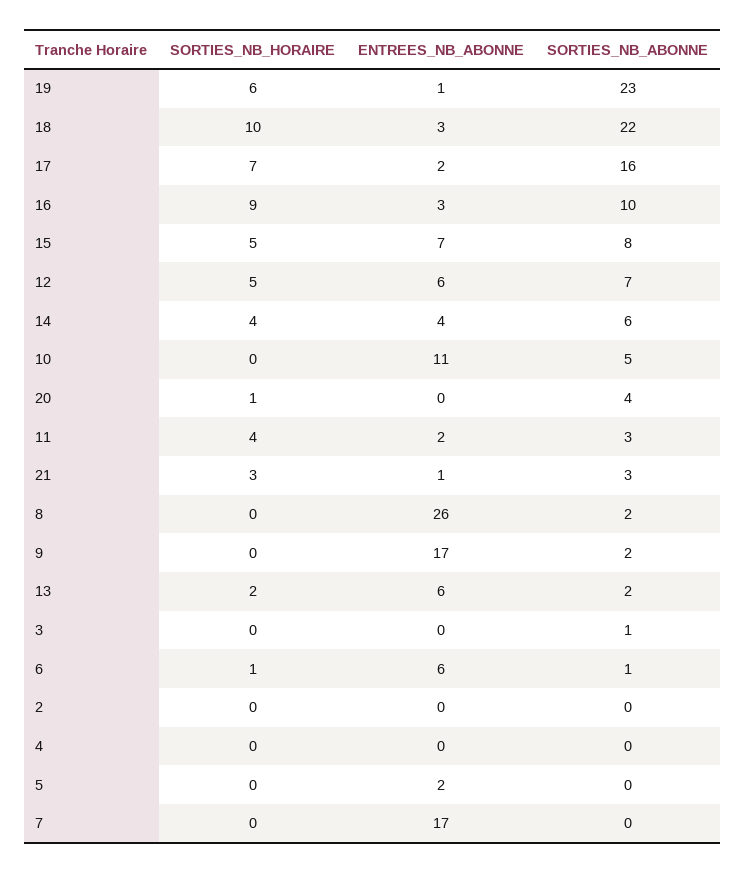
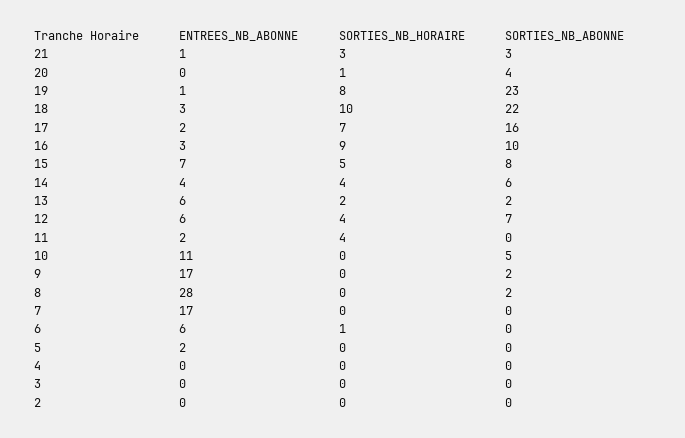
SORTIES_NB_HORAIRE, 19: 6 -> 8
SORTIES_NB_HORAIRE, 12: 5 -> 4
SORTIES_NB_ABONNE, 11: 3 -> 0
ENTREES_NB_ABONNE, 8: 26 -> 28
SORTIES_NB_ABONNE, 3: 1 -> 0
SORTIES_NB_ABONNE, 6: 1 -> 0

